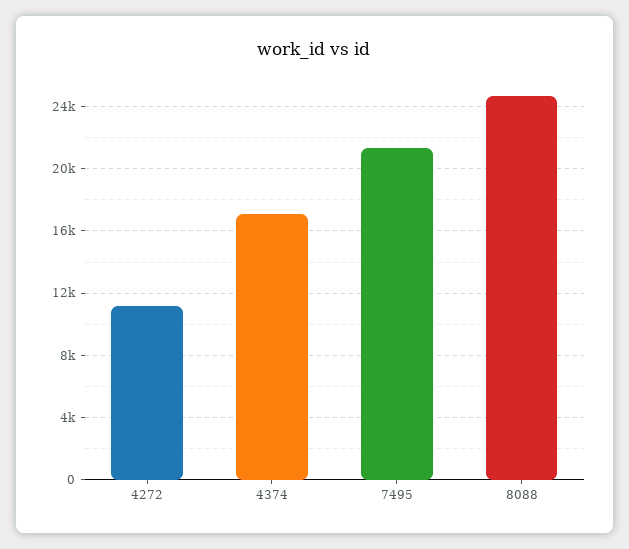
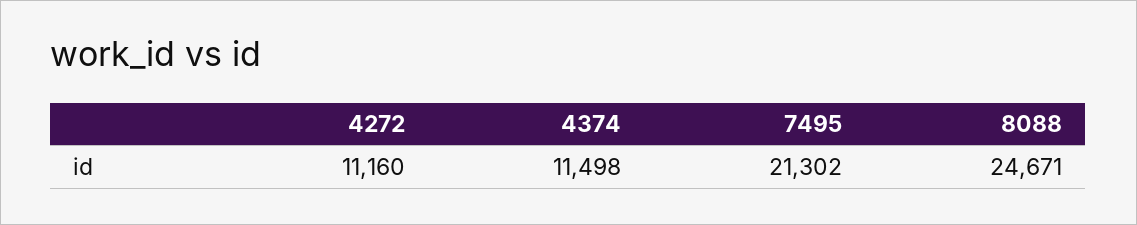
4374: 17000 -> 11498

